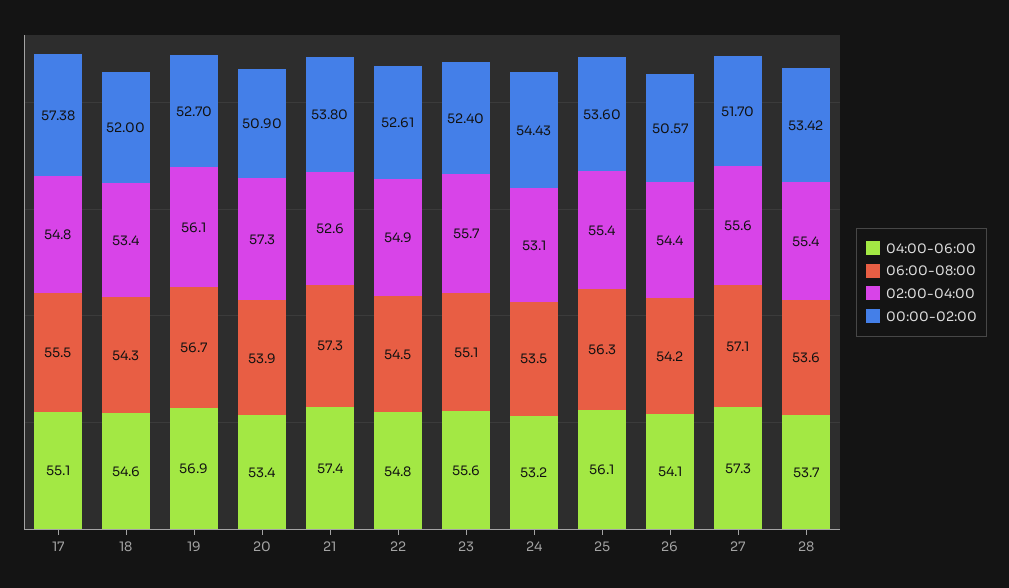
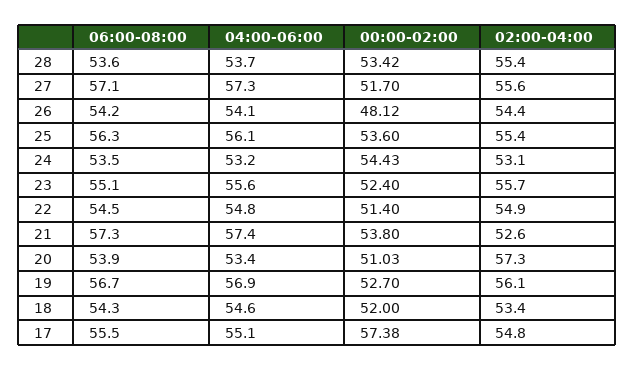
00:00-02:00, 20: 50.9 -> 51.03
00:00-02:00, 22: 52.61 -> 51.4
00:00-02:00, 26: 50.57 -> 48.12

